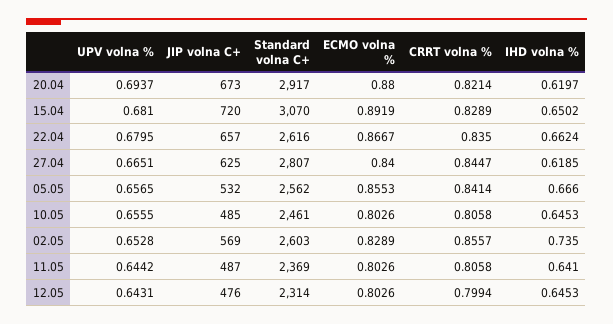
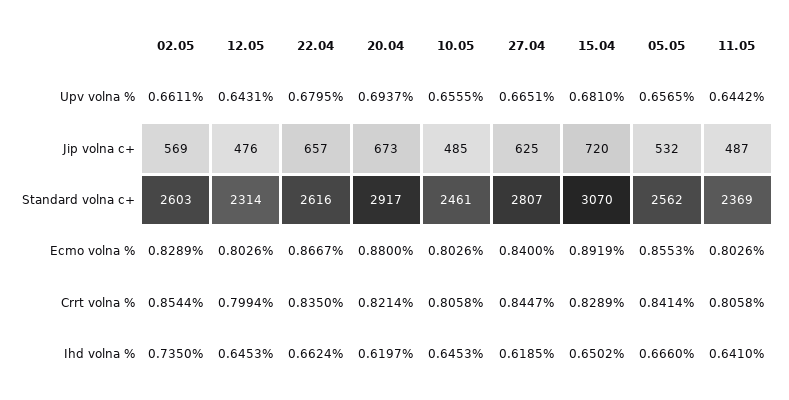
UPV volna %, 02.05: 0.6528 -> 0.6611
CRRT volna %, 02.05: 0.8557 -> 0.8544

